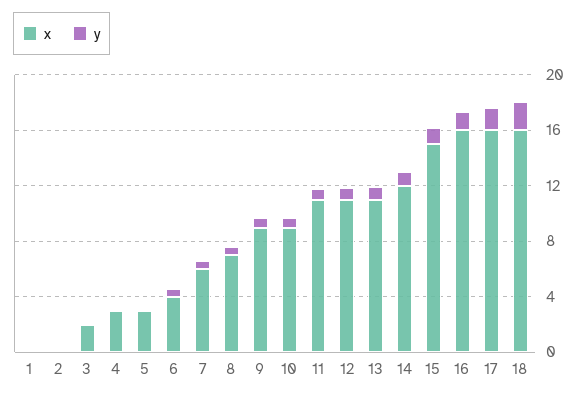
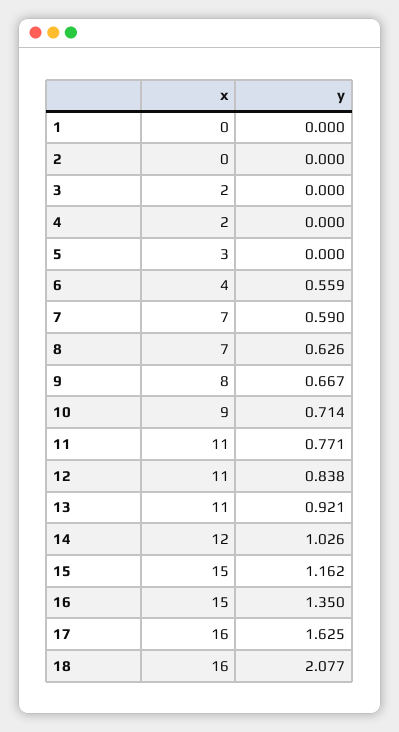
x, 4: 3 -> 2
x, 7: 6 -> 7
x, 9: 9 -> 8
x, 16: 16 -> 15

